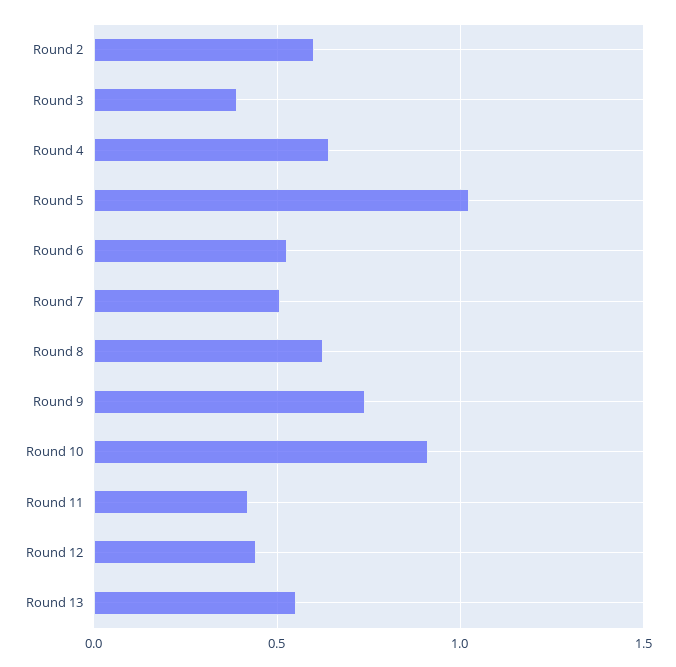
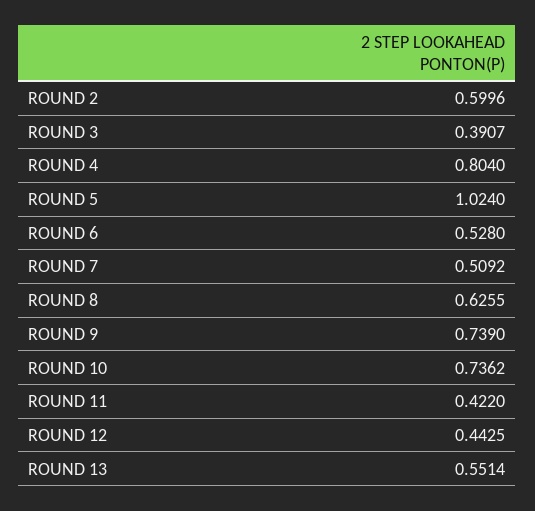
Round 4: 0.65 -> 0.804
Round 10: 0.9 -> 0.7362

